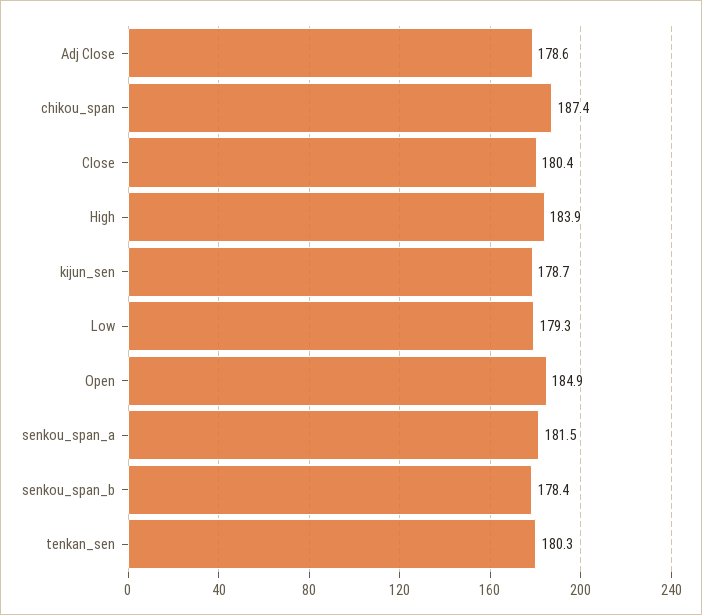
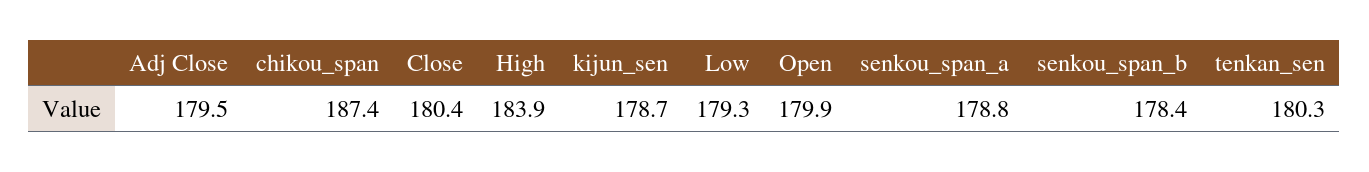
Adj Close: 178.6 -> 179.5
Open: 184.9 -> 179.9
senkou_span_a: 181.5 -> 178.8

